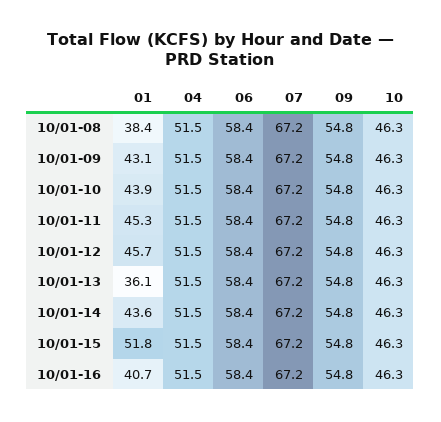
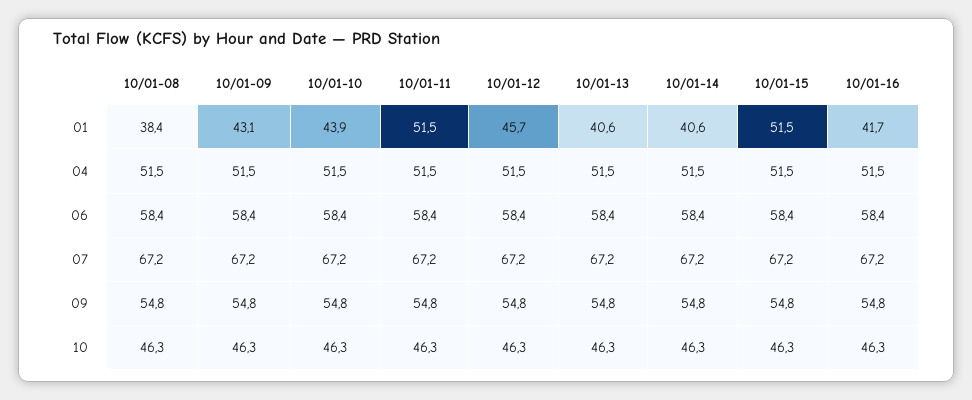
01, 10/01-11: 45.3 -> 51.5
01, 10/01-13: 36.1 -> 40.6
01, 10/01-14: 43.6 -> 40.6
01, 10/01-15: 51.8 -> 51.5
01, 10/01-16: 40.7 -> 41.7

